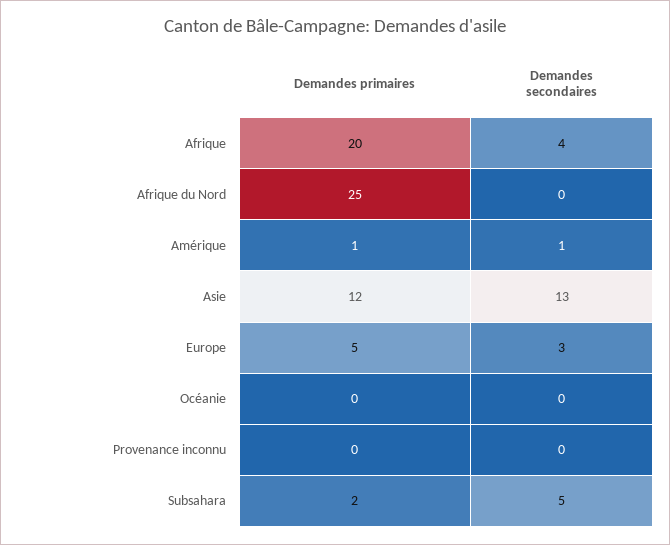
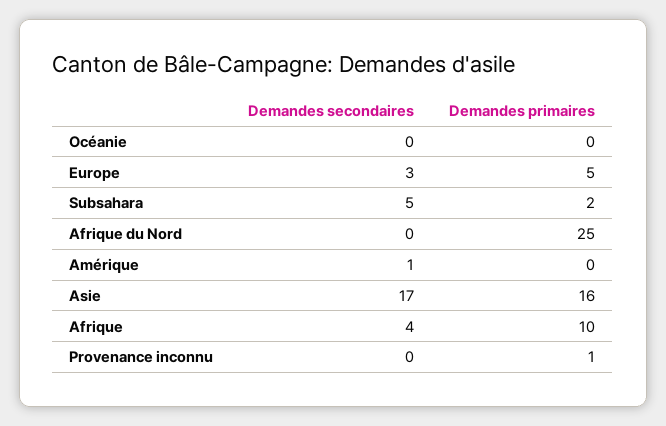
Demandes primaires, Afrique: 20 -> 10
Demandes primaires, Amérique: 1 -> 0
Demandes primaires, Asie: 12 -> 16
Demandes secondaires, Asie: 13 -> 17
Demandes primaires, Provenance inconnu: 0 -> 1

